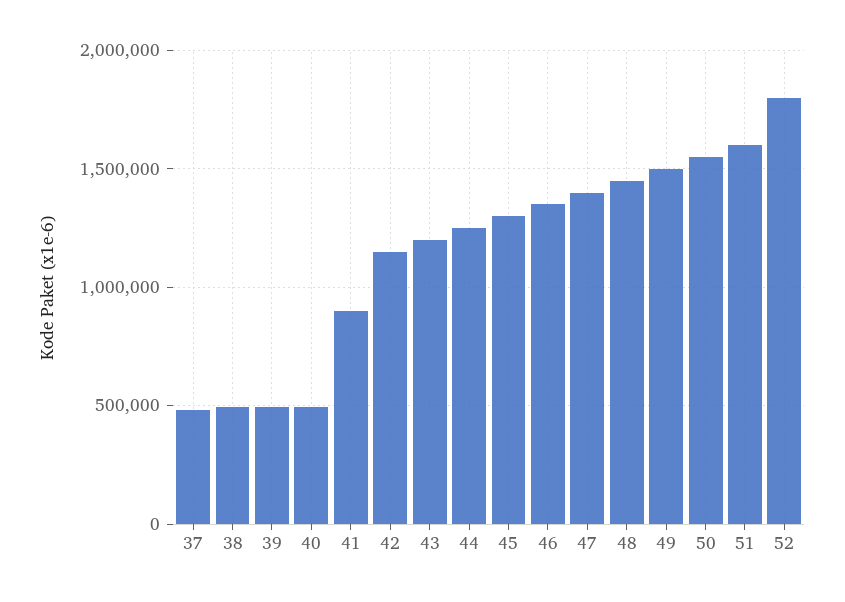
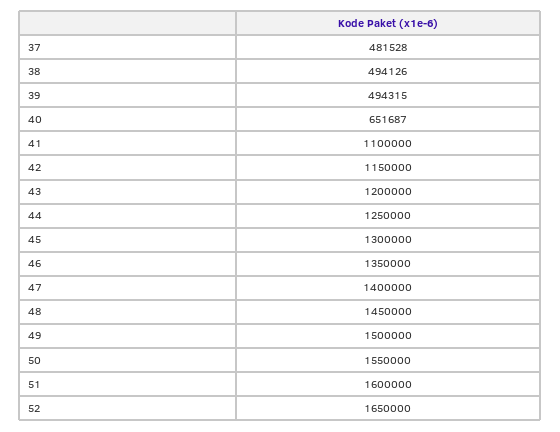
40: 500000 -> 651687
41: 900000 -> 1100000
52: 1800000 -> 1650000

